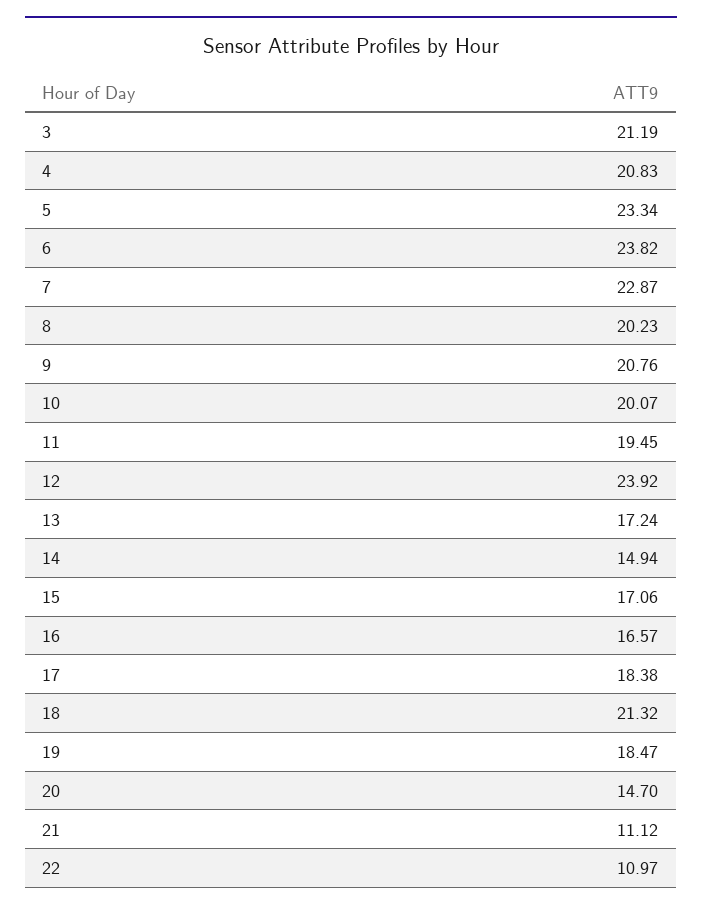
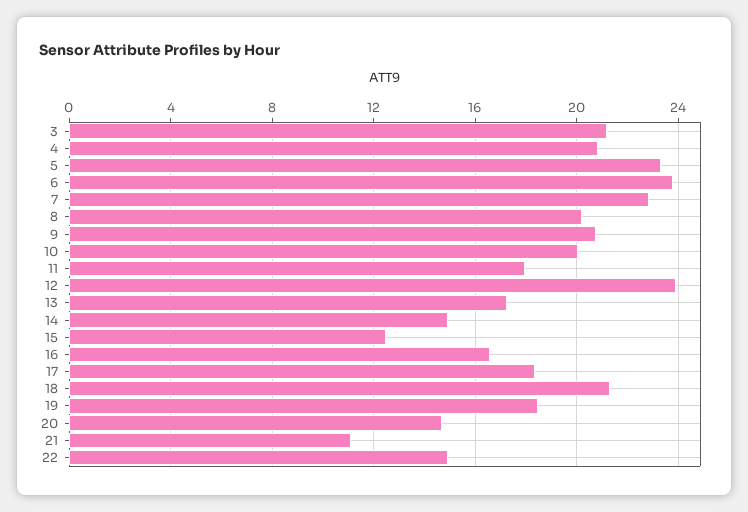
11: 19.45 -> 18
15: 17.06 -> 12.5
22: 10.97 -> 15

